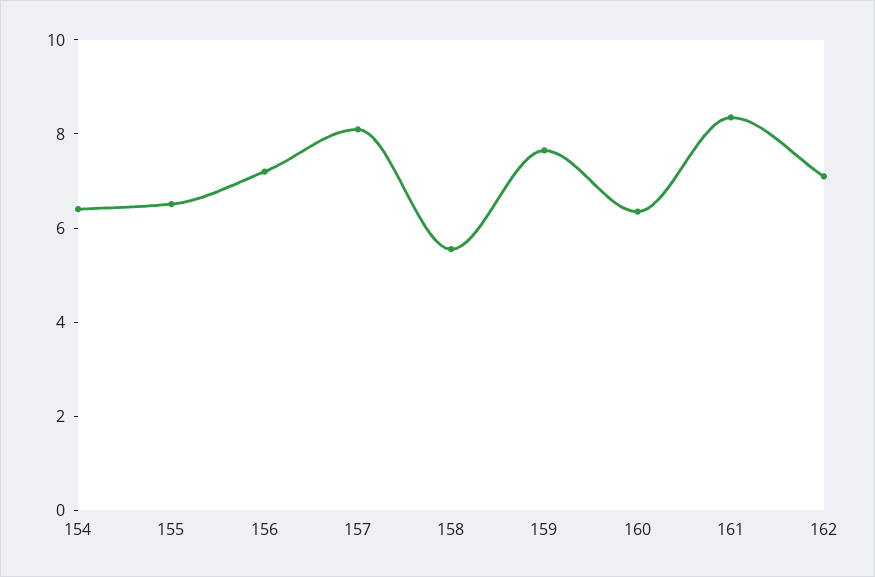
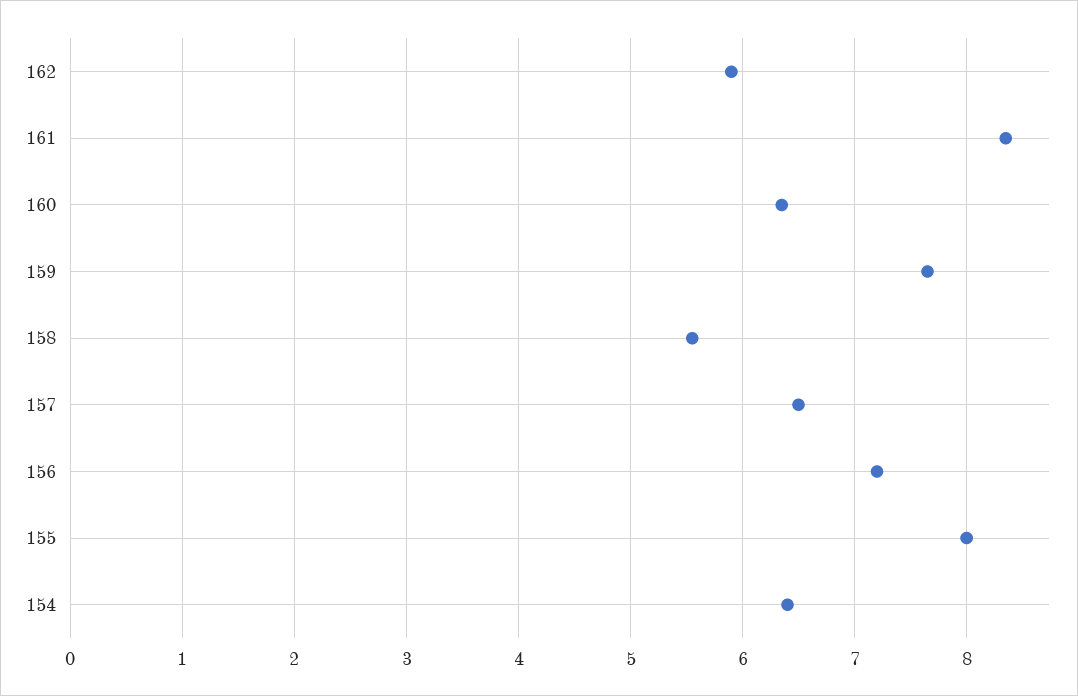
155: 6.5 -> 8
157: 8 -> 6.5
162: 7 -> 5.9

